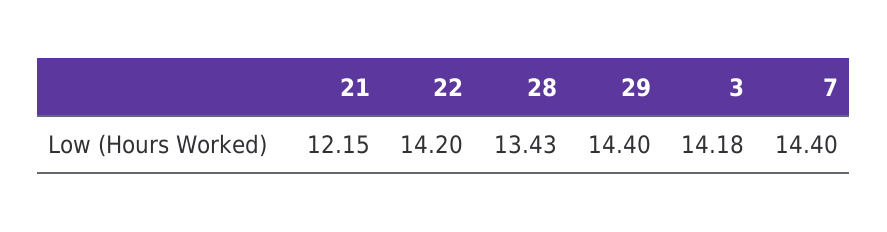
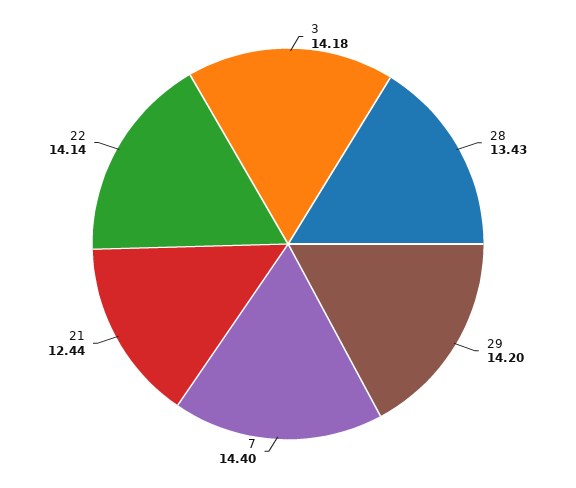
21: 12.15 -> 12.44
22: 14.2 -> 14.14
29: 14.4 -> 14.2

